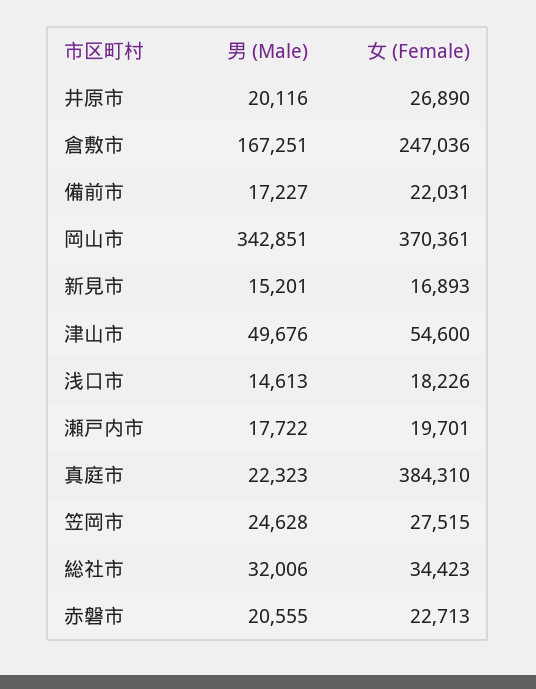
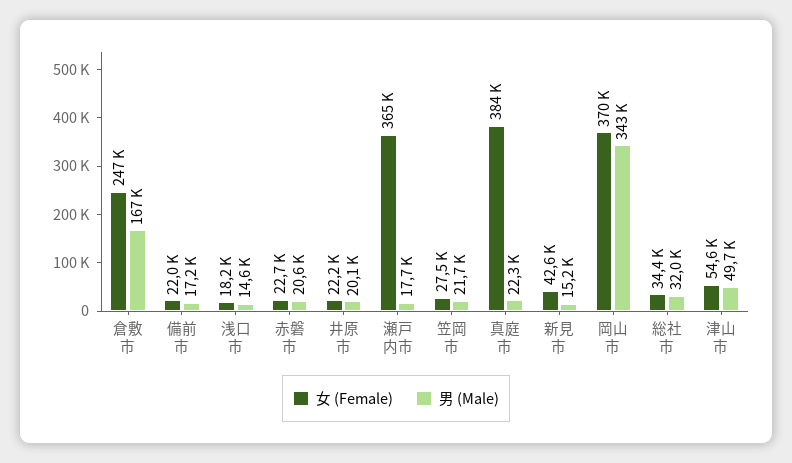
女 (Female), 井原市: 26890 -> 22200
女 (Female), 新見市: 16893 -> 42600
女 (Female), 瀬戸内市: 19701 -> 365000
男 (Male), 笠岡市: 24628 -> 21700

